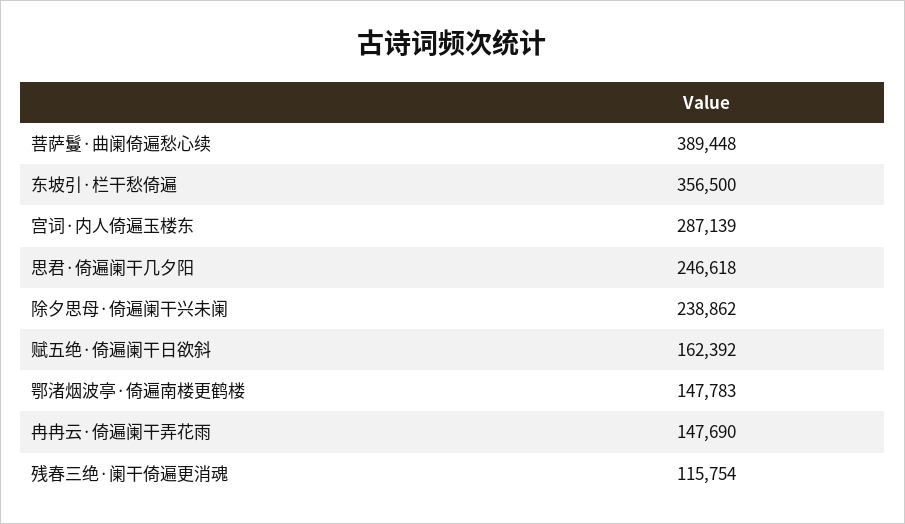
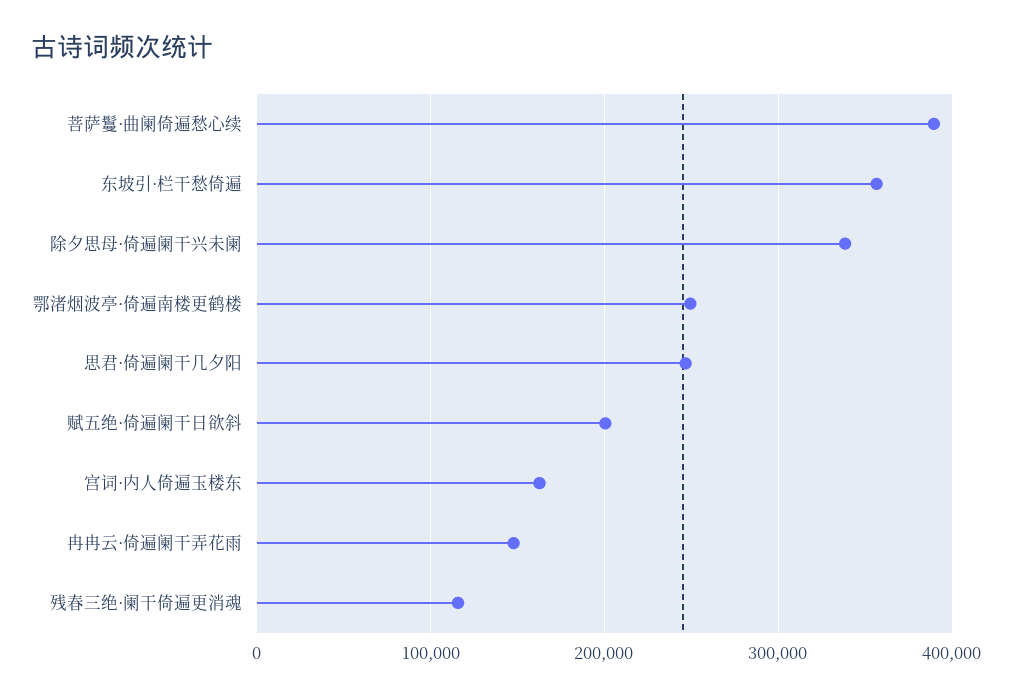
宫词·内人倚遍玉楼东: 287139 -> 160000
除夕思母·倚遍阑干兴未阑: 238862 -> 340000
赋五绝·倚遍阑干日欲斜: 162392 -> 200000
鄂渚烟波亭·倚遍南楼更鹤楼: 147783 -> 250000

